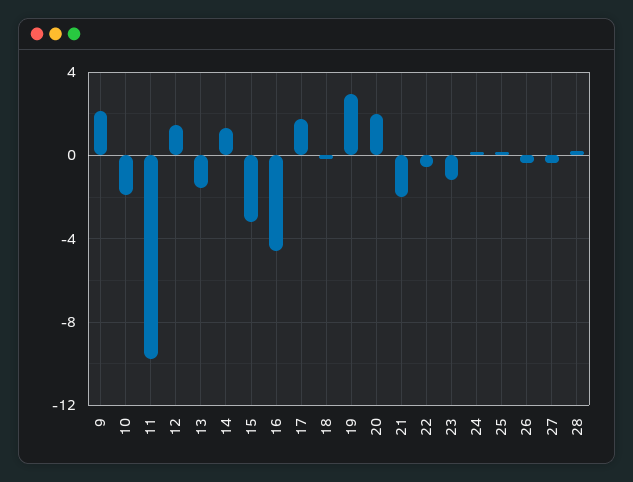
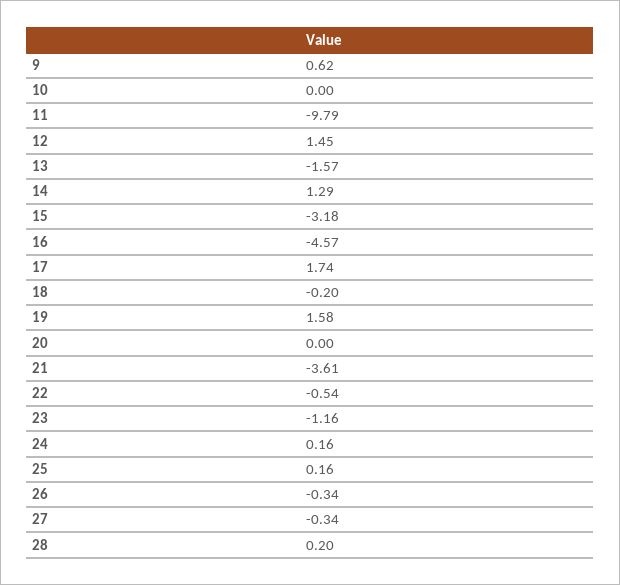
9: 2 -> 0.62
10: -2 -> 0
19: 3 -> 1.58
20: 2 -> 0
21: -2 -> -3.61

